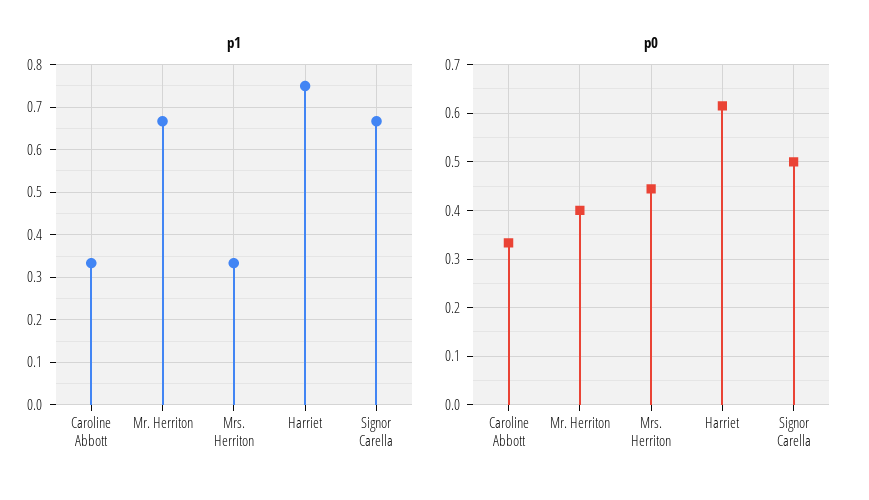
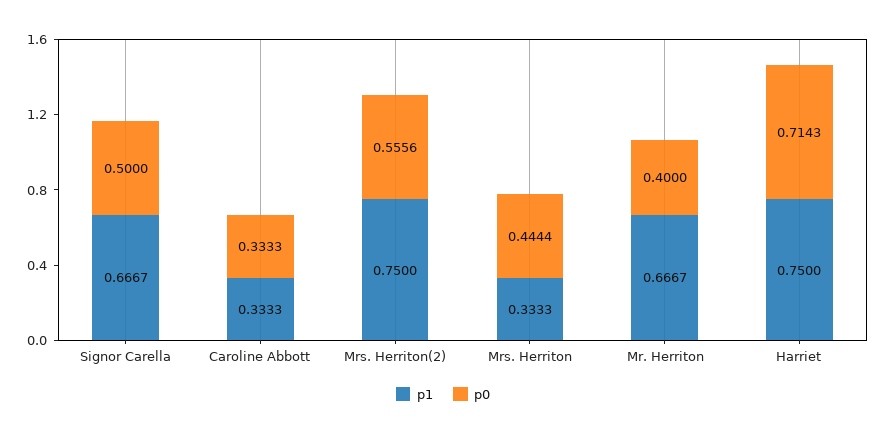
p0, Harriet: 0.62 -> 0.7143
p1, Mrs. Herriton(2): none -> 0.75
p0, Mrs. Herriton(2): none -> 0.5556

